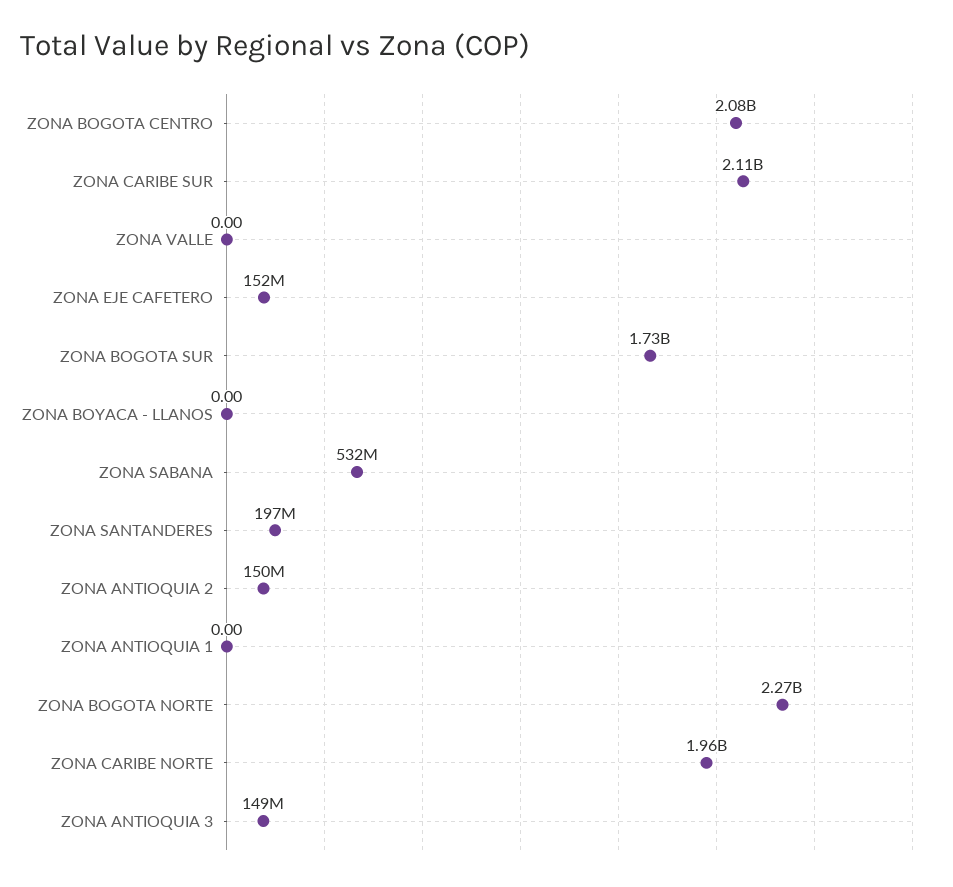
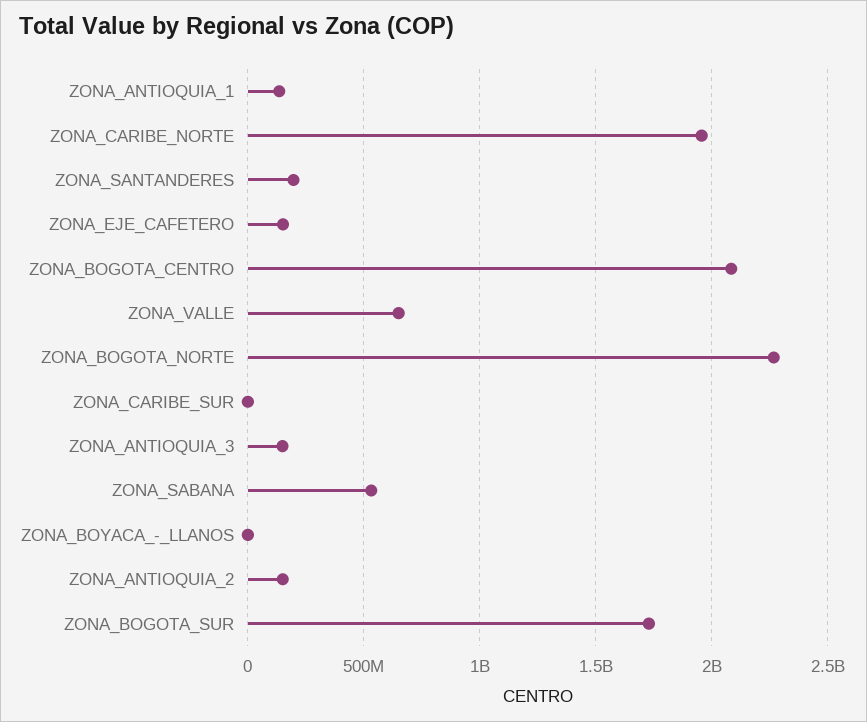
ZONA CARIBE SUR: 2110000000 -> 0
ZONA VALLE: 0 -> 650000000
ZONA ANTIOQUIA 1: 0 -> 150000000

